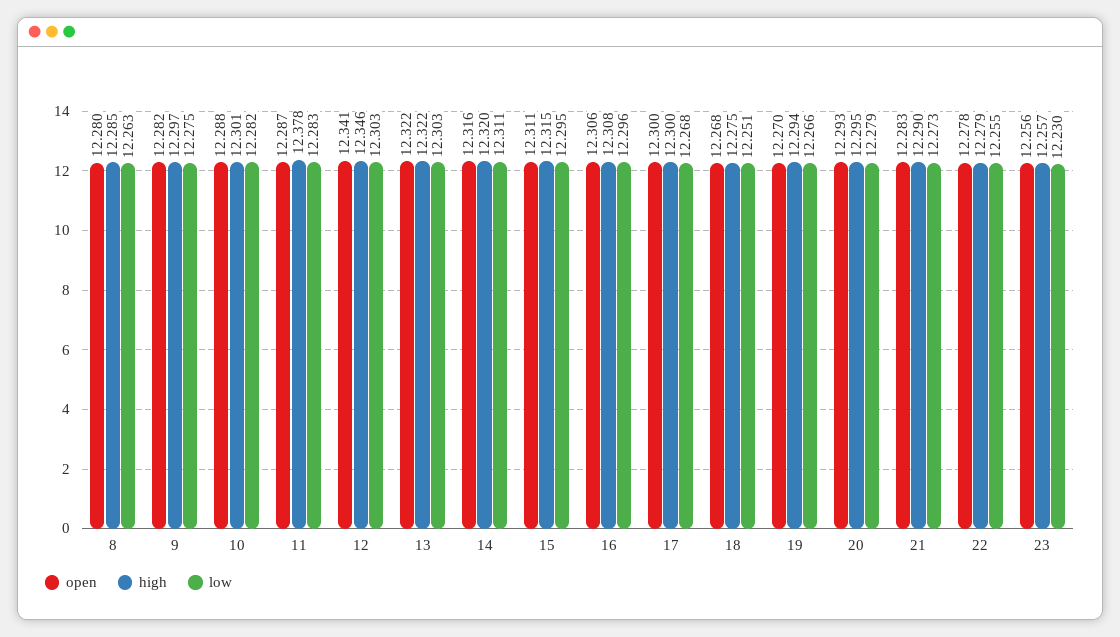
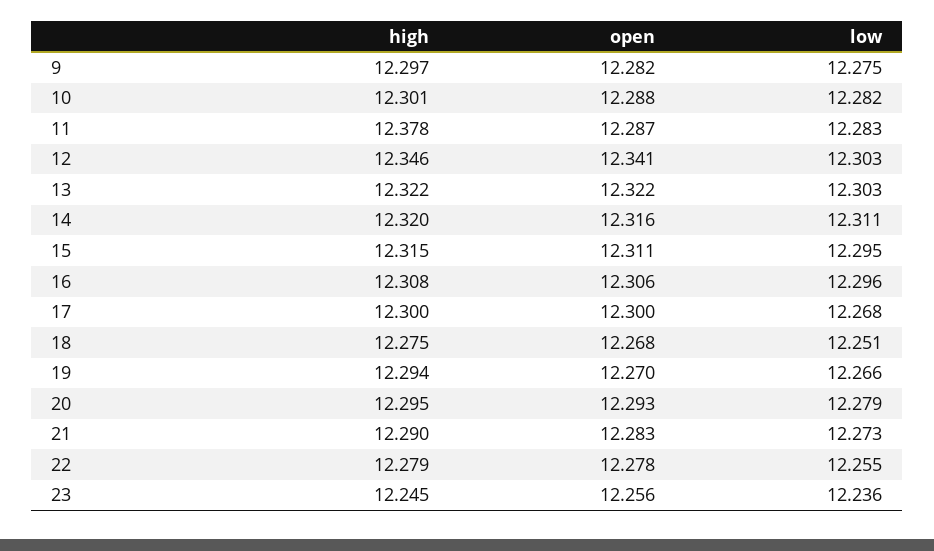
open, 8: 12.28 -> none
high, 8: 12.285 -> none
low, 8: 12.263 -> none
high, 23: 12.257 -> 12.245
low, 23: 12.23 -> 12.236

